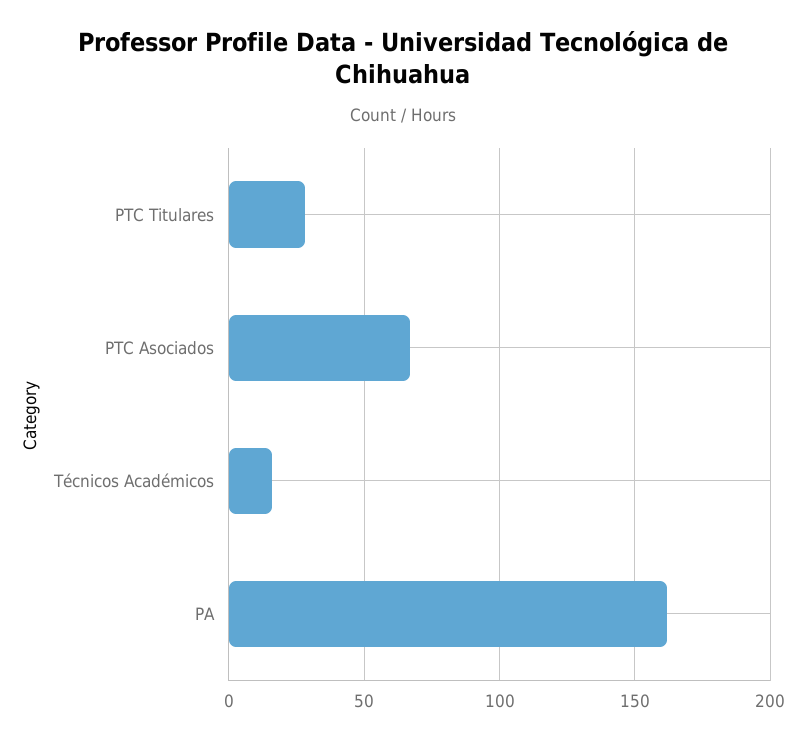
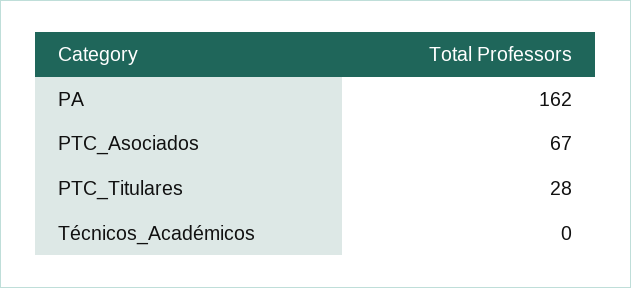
Técnicos Académicos: 15 -> 0

